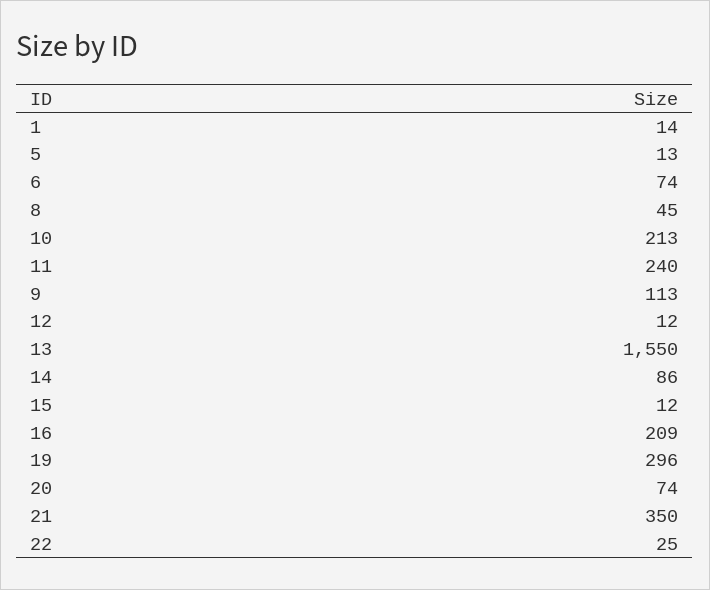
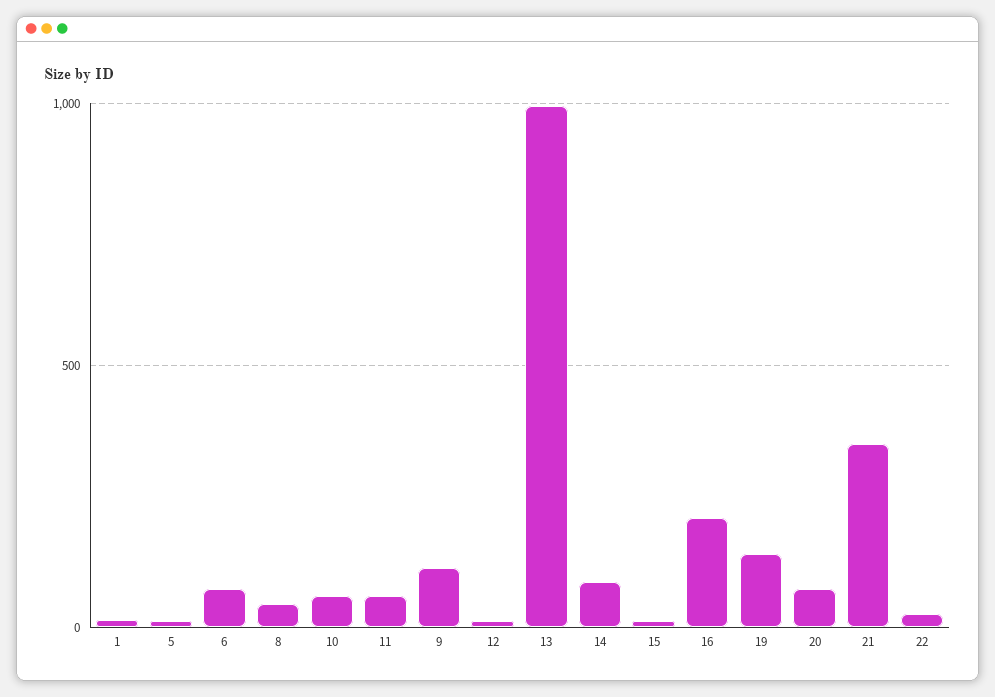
10: 213 -> 50
11: 240 -> 50
13: 1550 -> 1000
19: 296 -> 150

